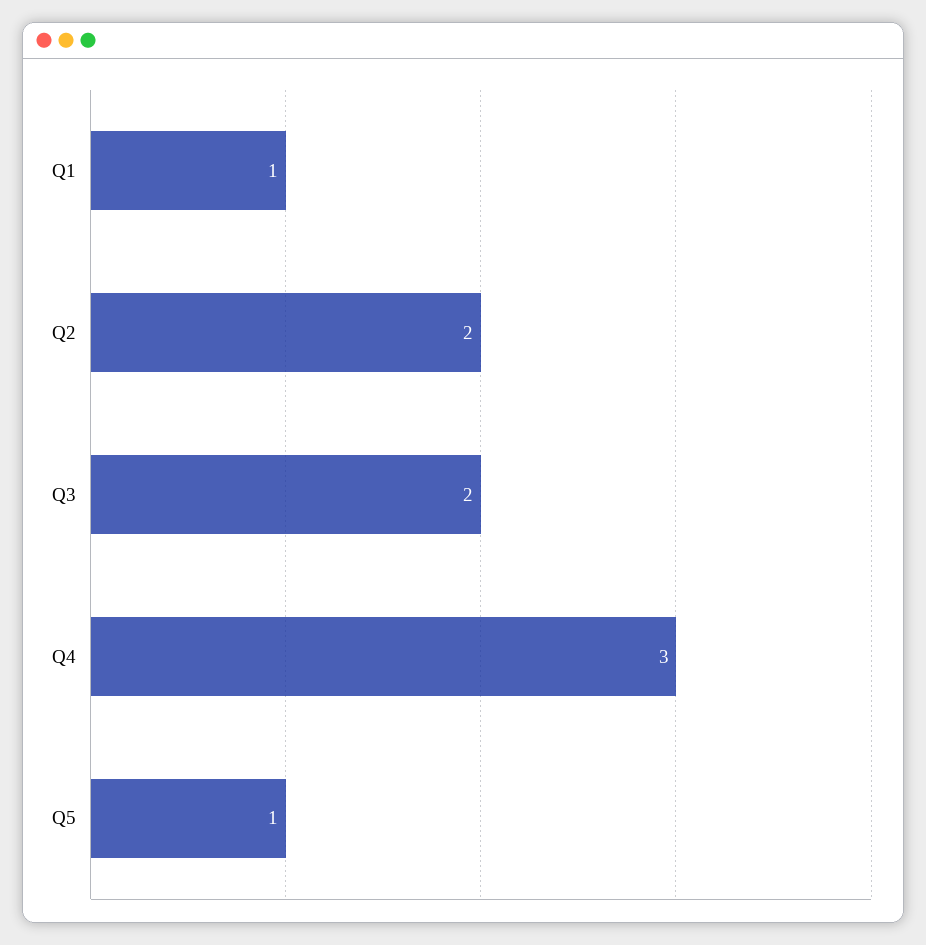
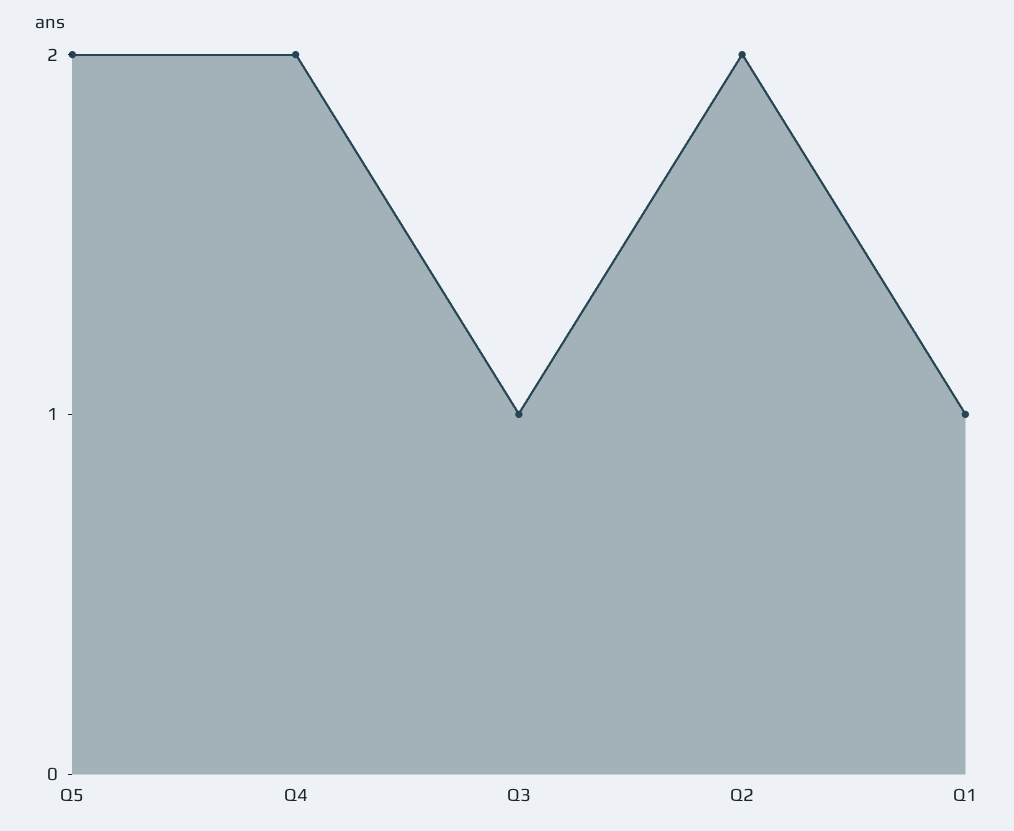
Q3: 2 -> 1
Q4: 3 -> 2
Q5: 1 -> 2

